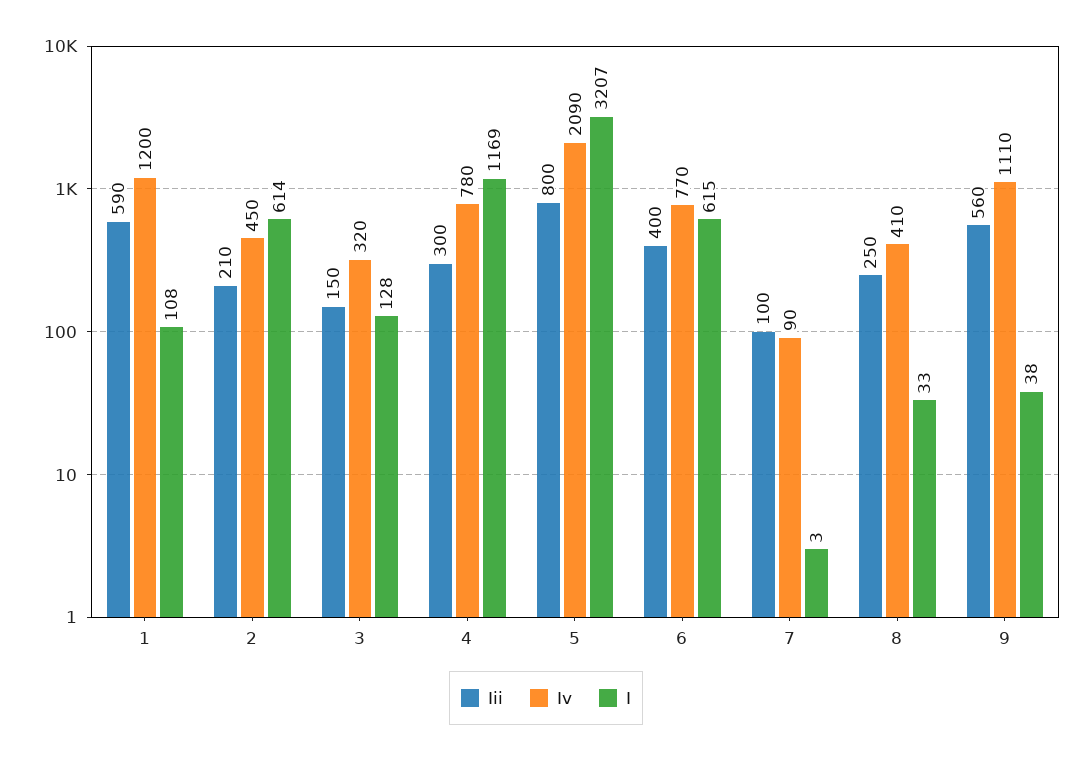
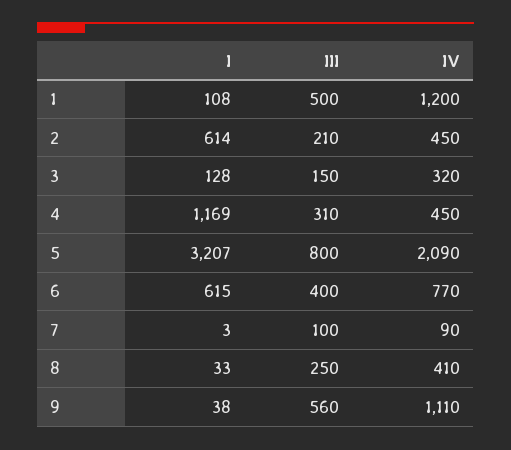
Iii, 1: 590 -> 500
Iii, 4: 300 -> 310
Iv, 4: 780 -> 450

